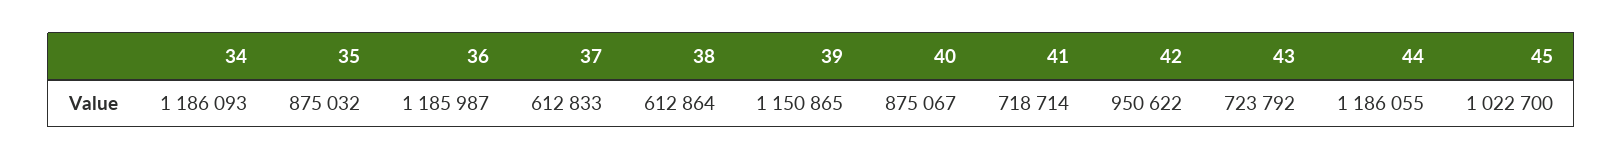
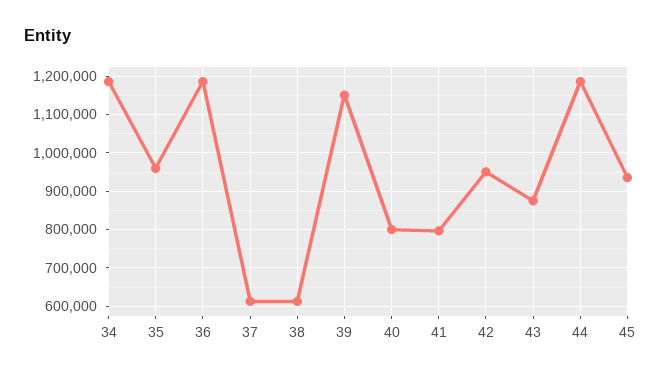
35: 875032 -> 960000
40: 875067 -> 800000
41: 718714 -> 800000
43: 723792 -> 880000
45: 1022700 -> 940000

